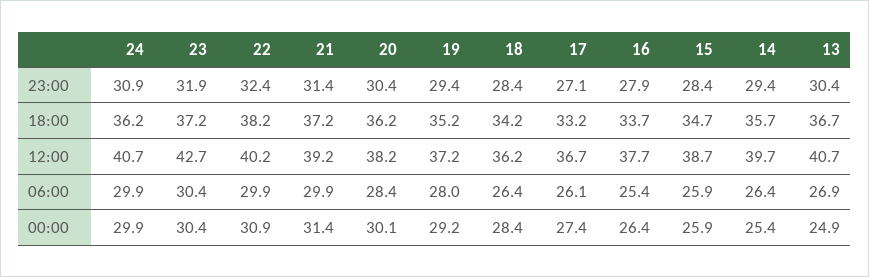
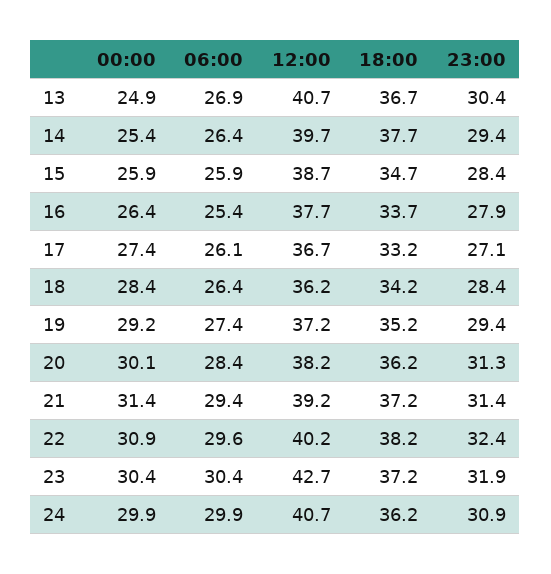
20, 23:00: 30.4 -> 31.3
14, 18:00: 35.7 -> 37.7
22, 06:00: 29.9 -> 29.6
21, 06:00: 29.9 -> 29.4
19, 06:00: 28 -> 27.4

